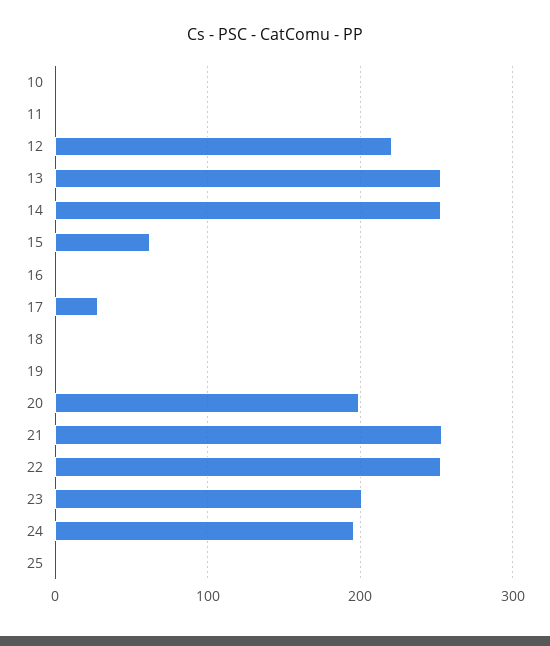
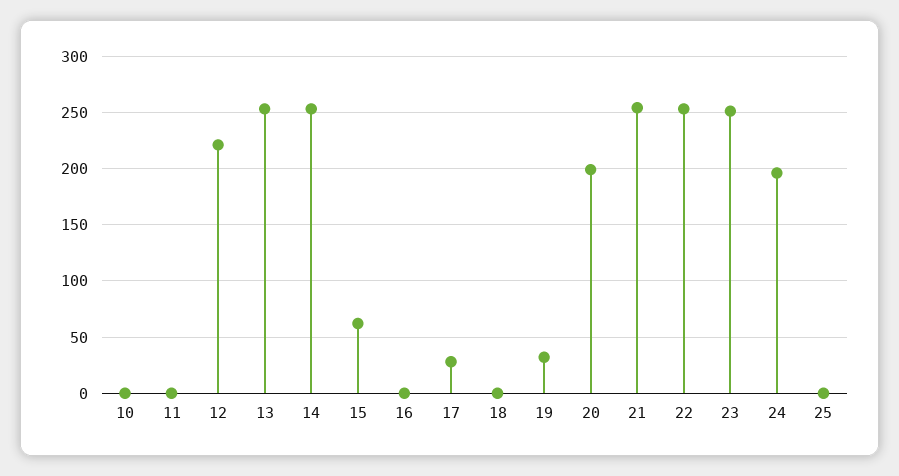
19: 0 -> 30
23: 200 -> 250

